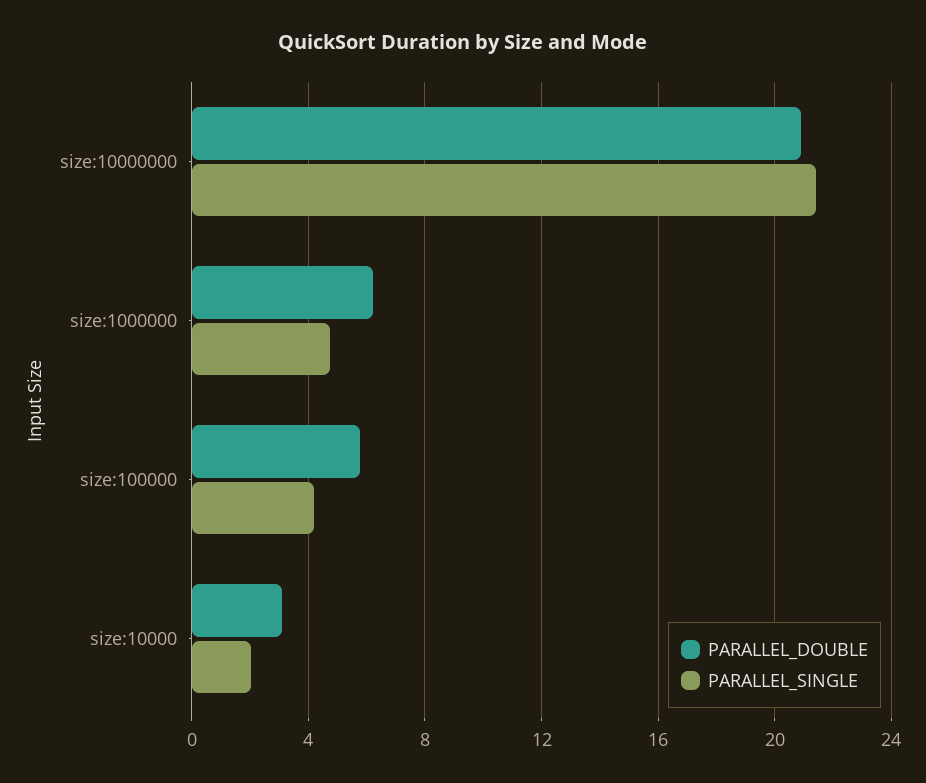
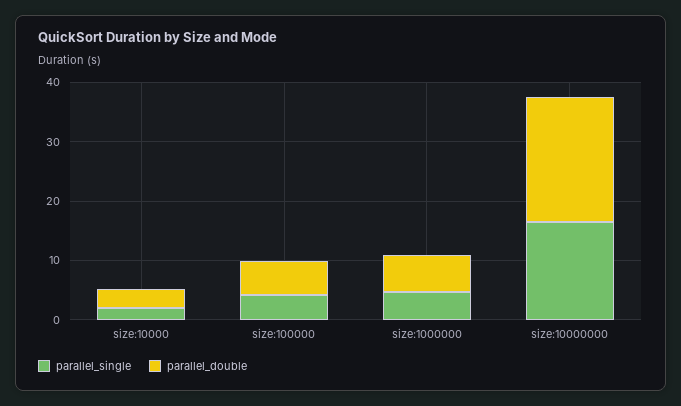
PARALLEL_SINGLE, size:10000000: 21.5 -> 16

